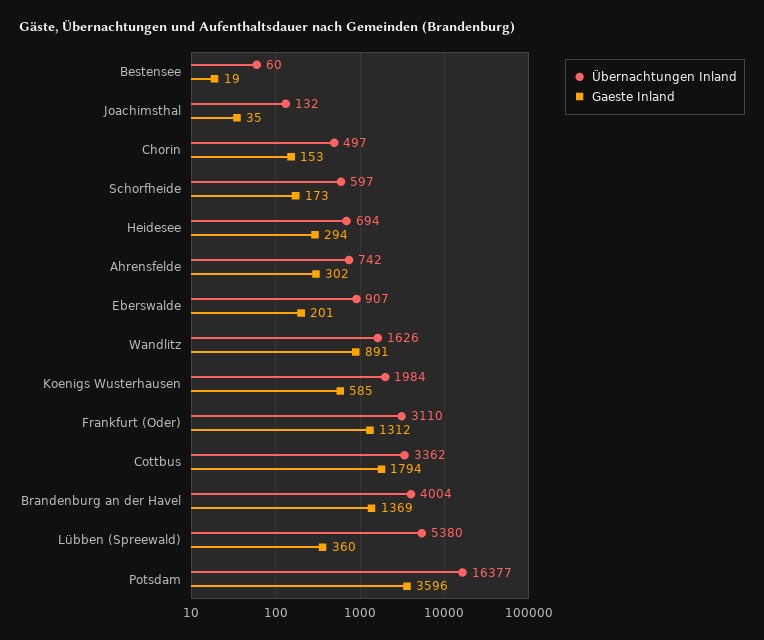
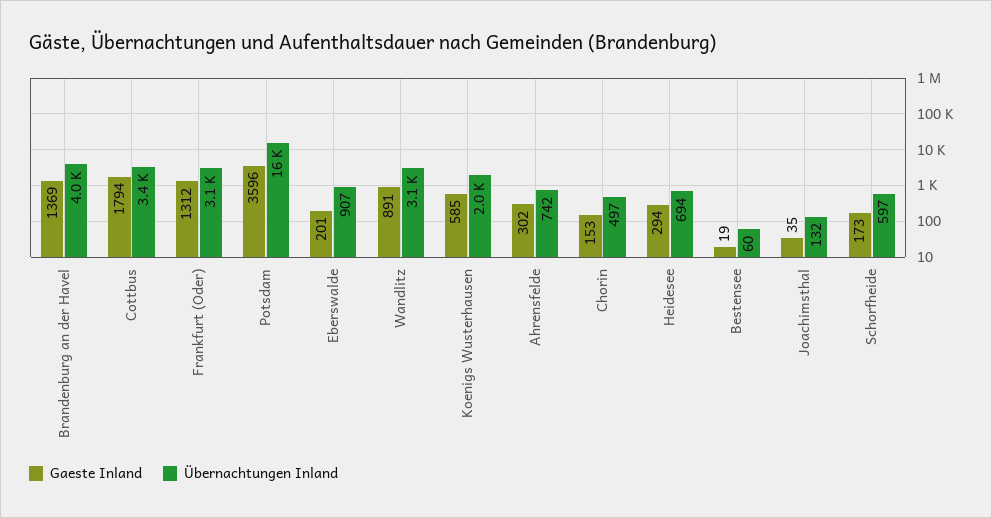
Übernachtungen Inland, Wandlitz: 1626 -> 3100
Übernachtungen Inland, Lübben (Spreewald): 5380 -> none
Gaeste Inland, Lübben (Spreewald): 360 -> none

